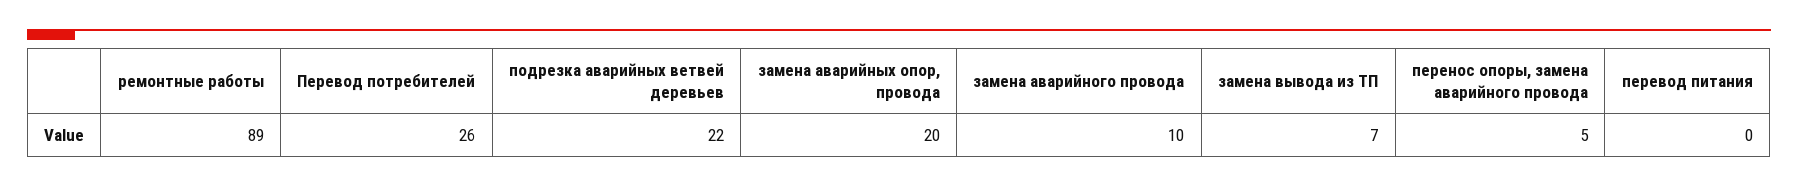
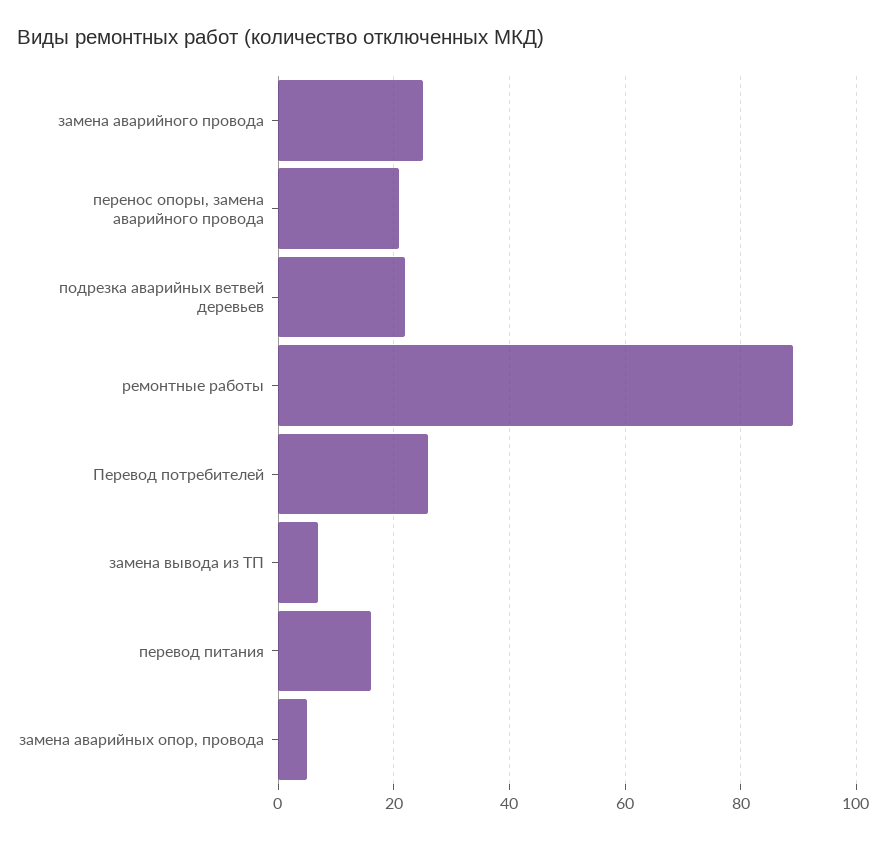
замена аварийных опор, провода: 20 -> 5
замена аварийного провода: 10 -> 25
перенос опоры, замена аварийного провода: 5 -> 20
перевод питания: 0 -> 15

